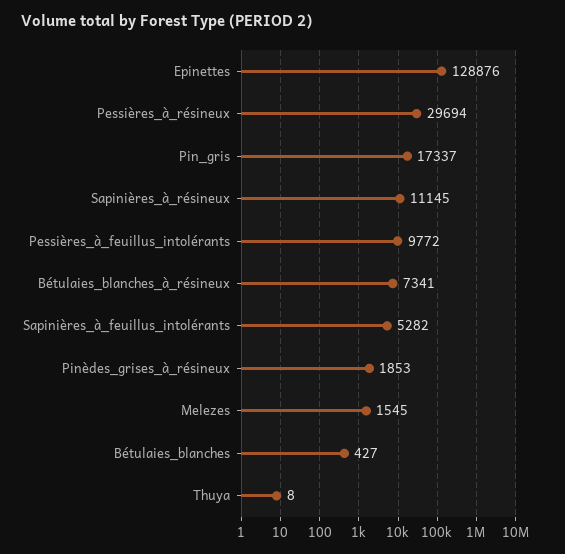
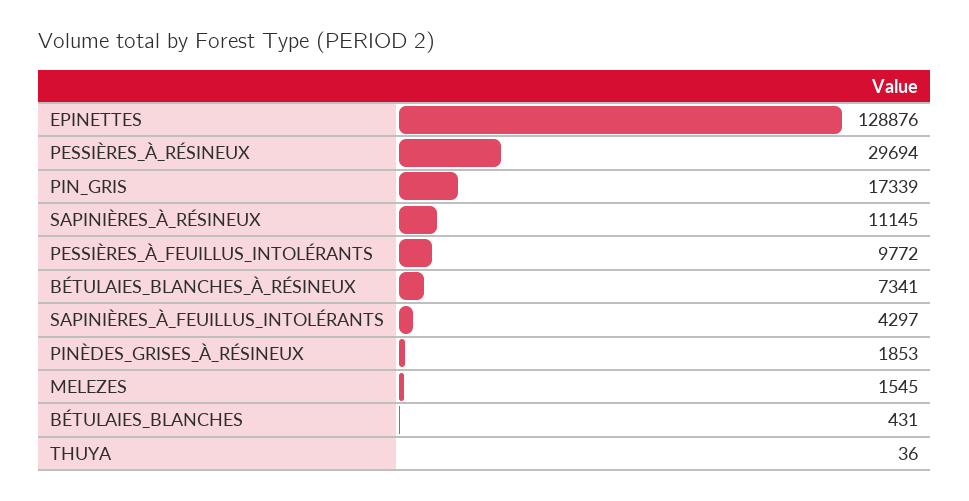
Pin_gris: 17337 -> 17339
Sapinières_à_feuillus_intolérants: 5282 -> 4297
Bétulaies_blanches: 427 -> 431
Thuya: 8 -> 36

